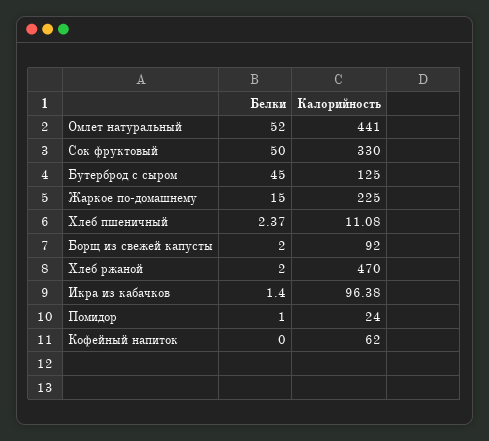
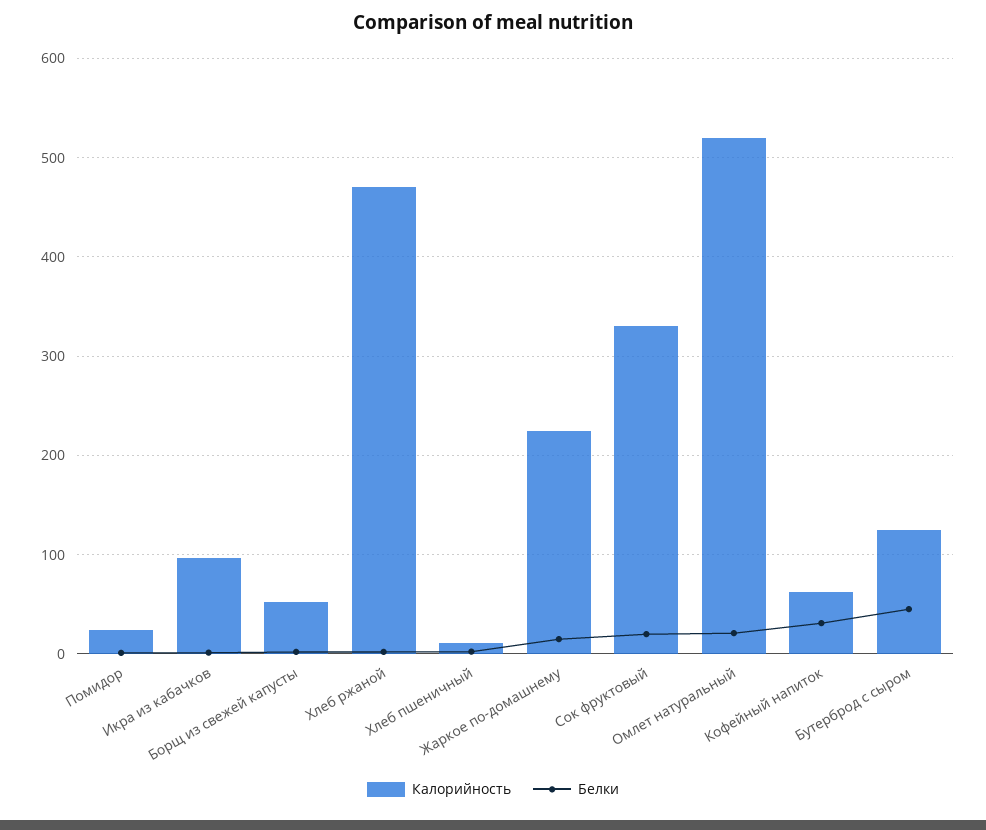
Белки, Омлет натуральный: 52 -> 20
Калорийность, Омлет натуральный: 441 -> 520
Белки, Сок фруктовый: 50 -> 20
Калорийность, Борщ из свежей капусты: 92 -> 50
Белки, Кофейный напиток: 0 -> 30

